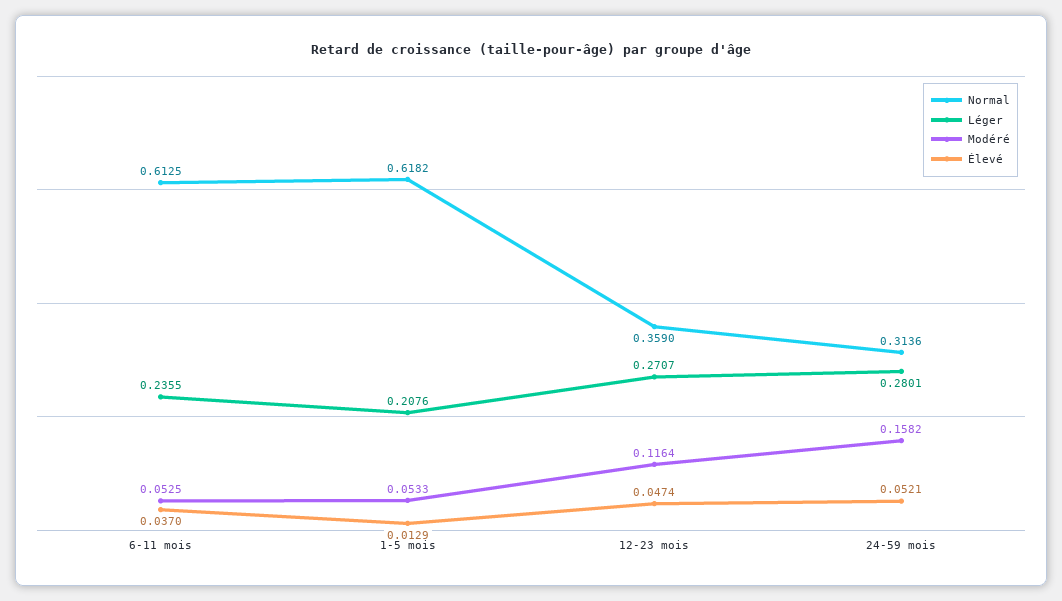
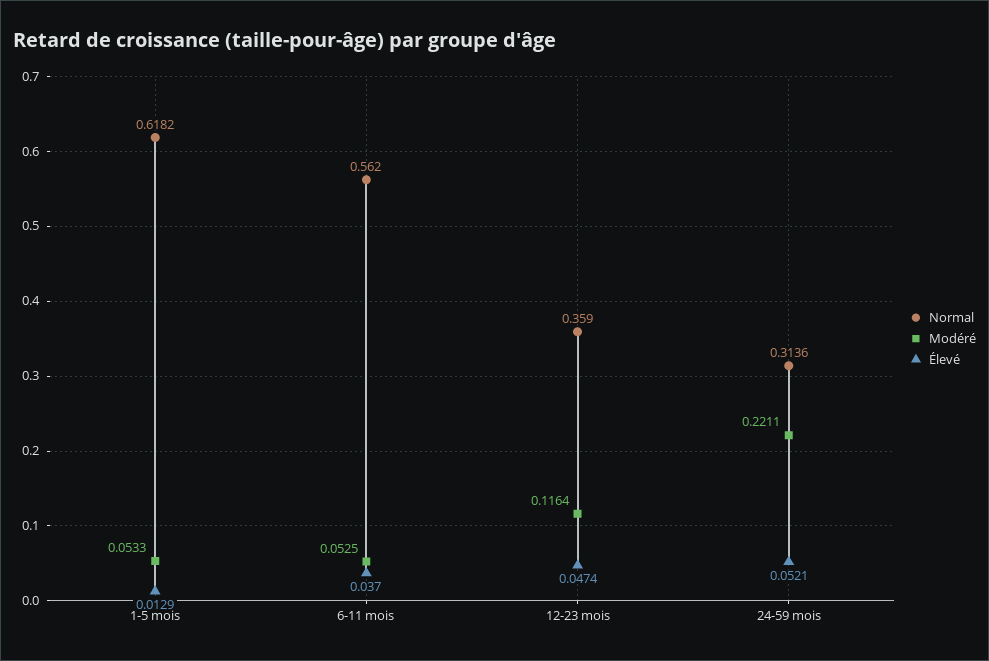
Normal, 6-11 mois: 0.6125 -> 0.562
Léger, 6-11 mois: 0.2355 -> none
Léger, 1-5 mois: 0.2076 -> none
Léger, 12-23 mois: 0.2707 -> none
Léger, 24-59 mois: 0.2801 -> none
Modéré, 24-59 mois: 0.1582 -> 0.2211

